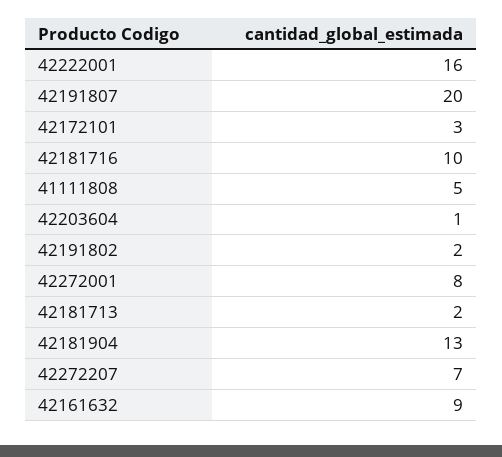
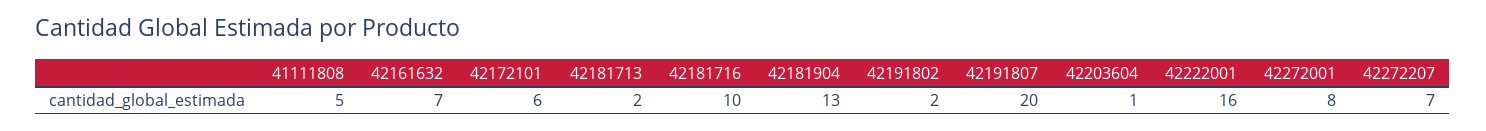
42172101: 3 -> 6
42161632: 9 -> 7

